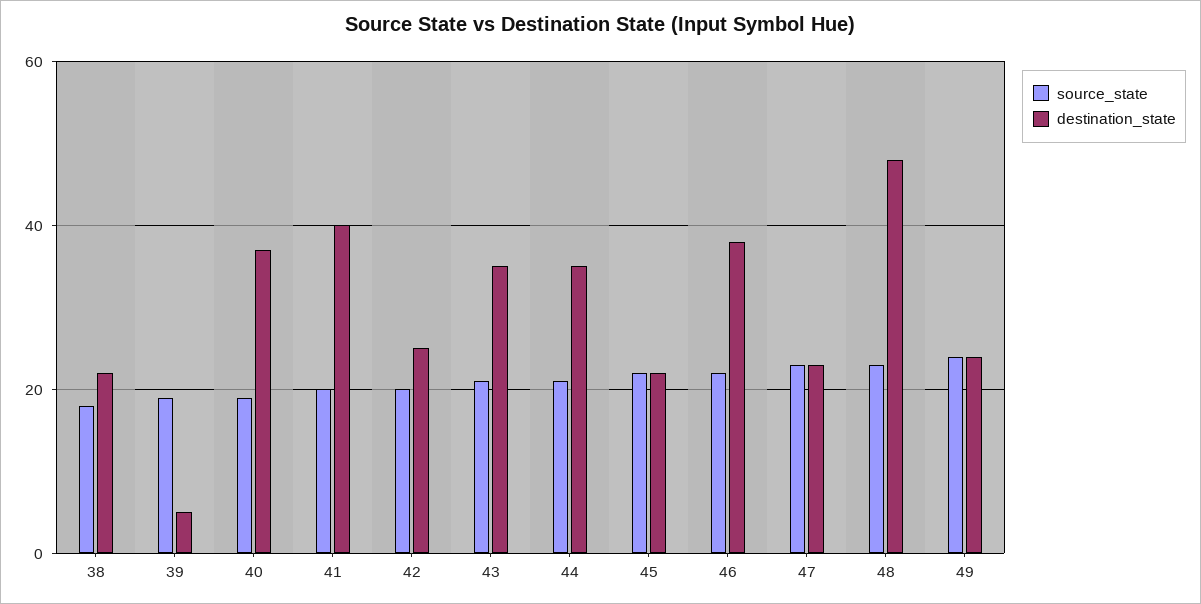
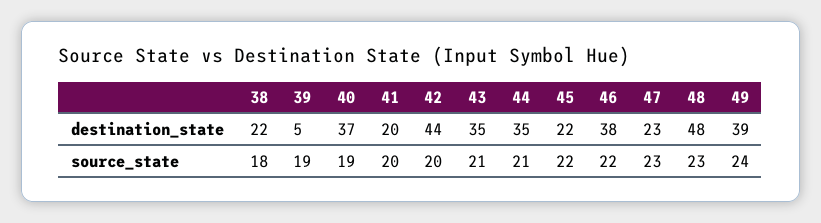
destination_state, 41: 40 -> 20
destination_state, 42: 25 -> 44
destination_state, 49: 25 -> 39

